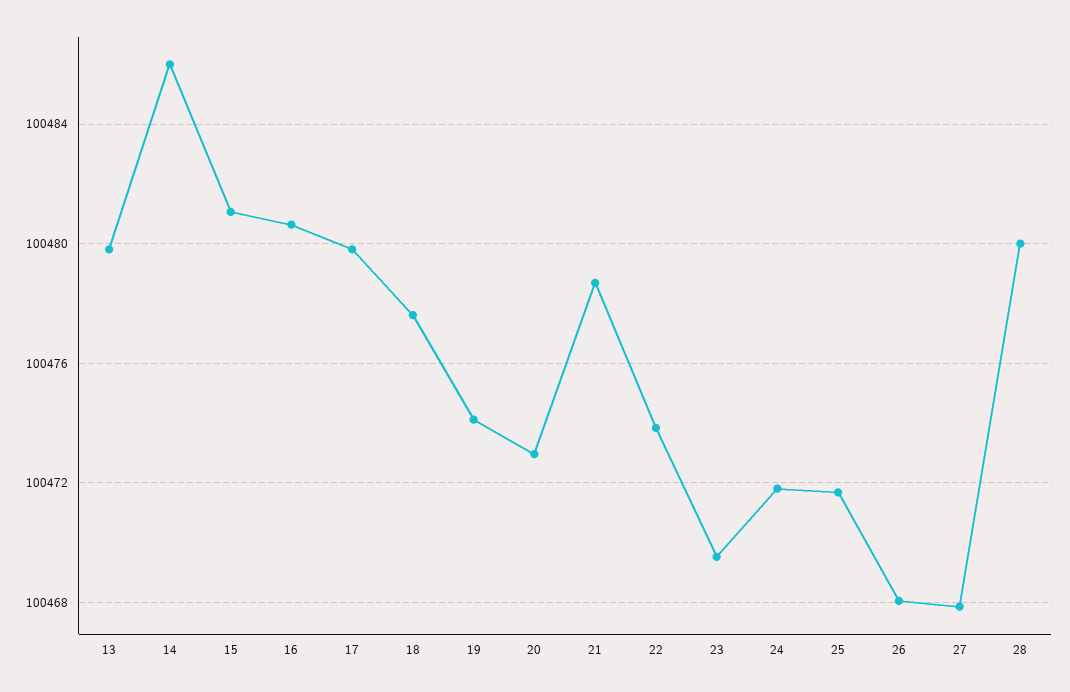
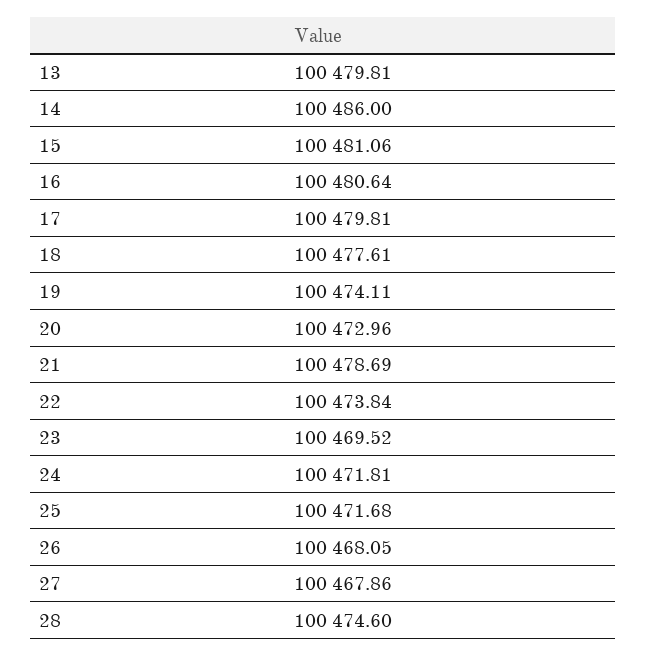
28: 100480 -> 100474.6

